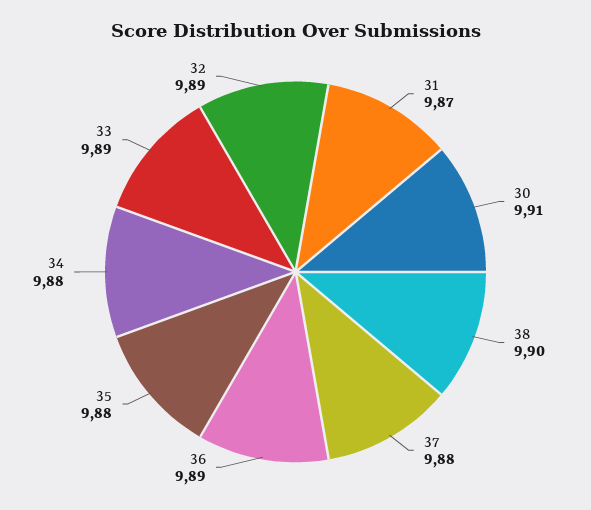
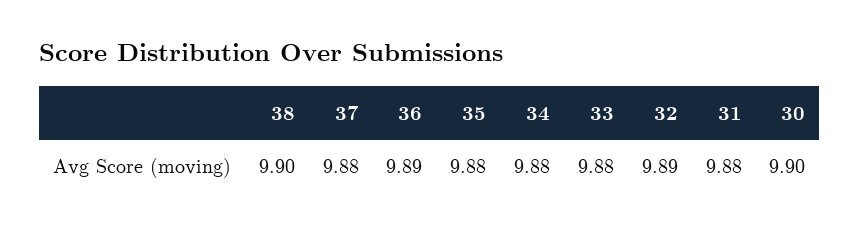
31: 9.87 -> 9.88
30: 9.91 -> 9.9
33: 9.89 -> 9.88

